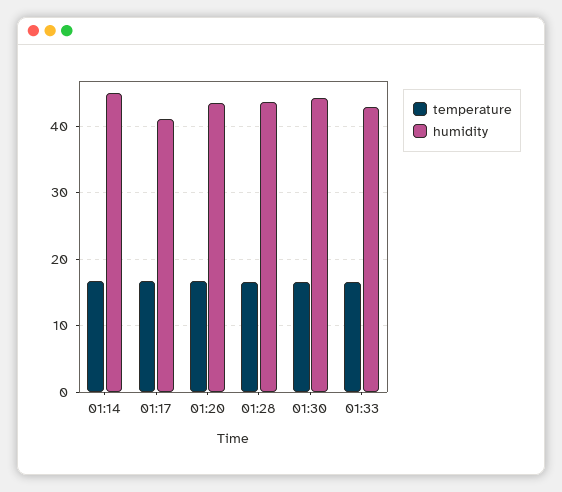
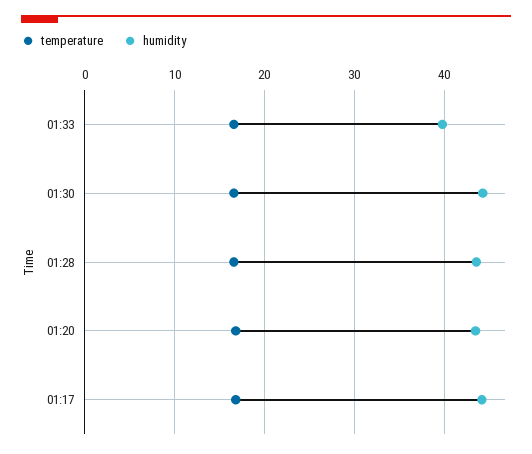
temperature, 01:14: 17 -> none
humidity, 01:14: 45 -> none
humidity, 01:17: 41 -> 44
humidity, 01:33: 43 -> 40

